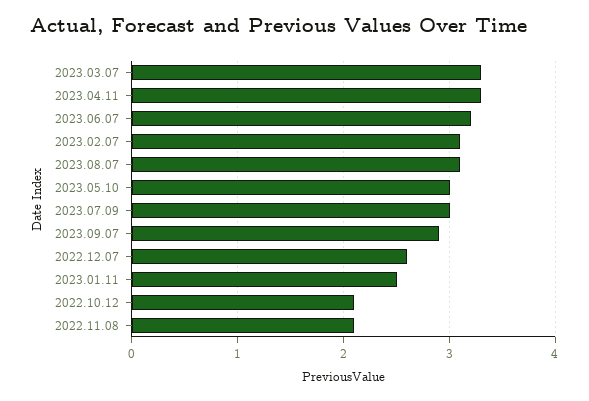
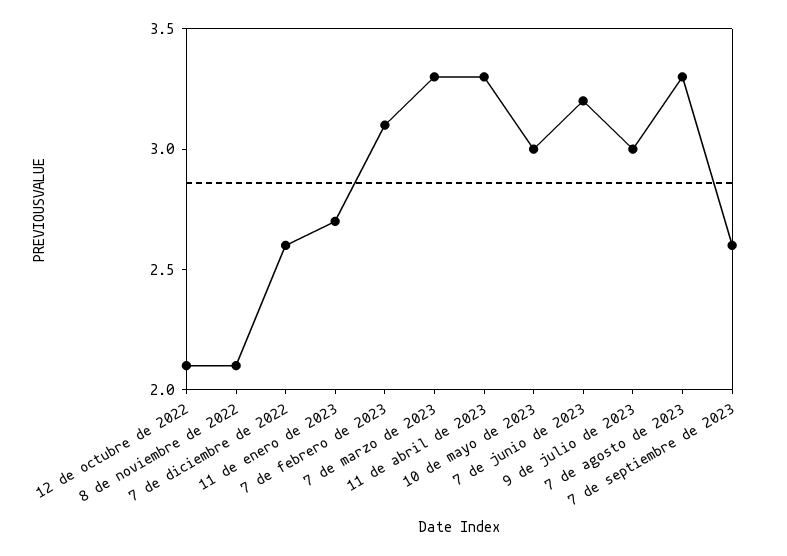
2023.08.07: 3.1 -> 3.3
2023.09.07: 2.9 -> 2.6
2023.01.11: 2.5 -> 2.7

